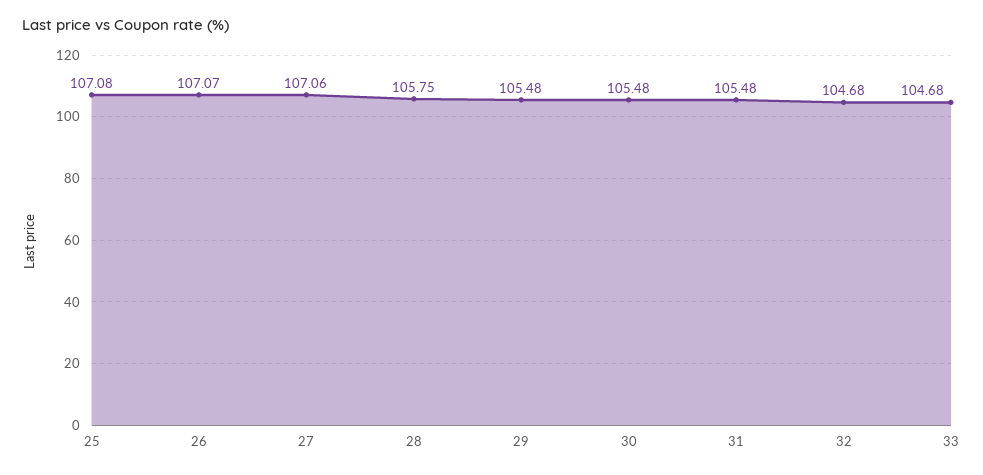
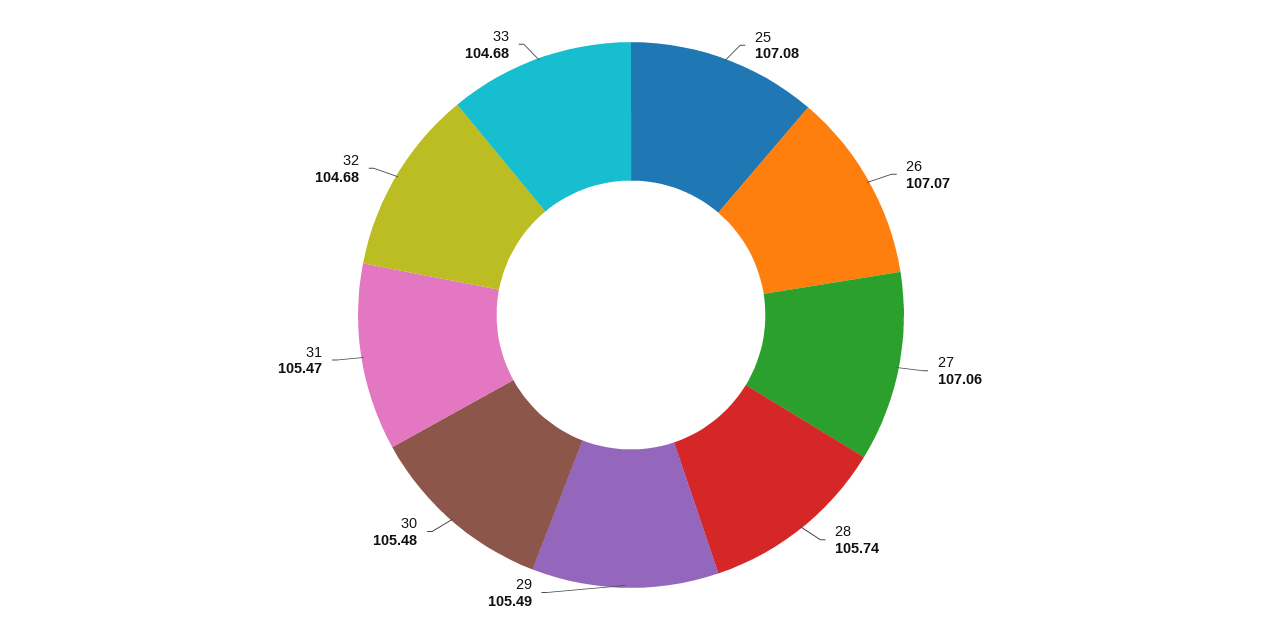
28: 105.75 -> 105.74
29: 105.48 -> 105.49
31: 105.48 -> 105.47

